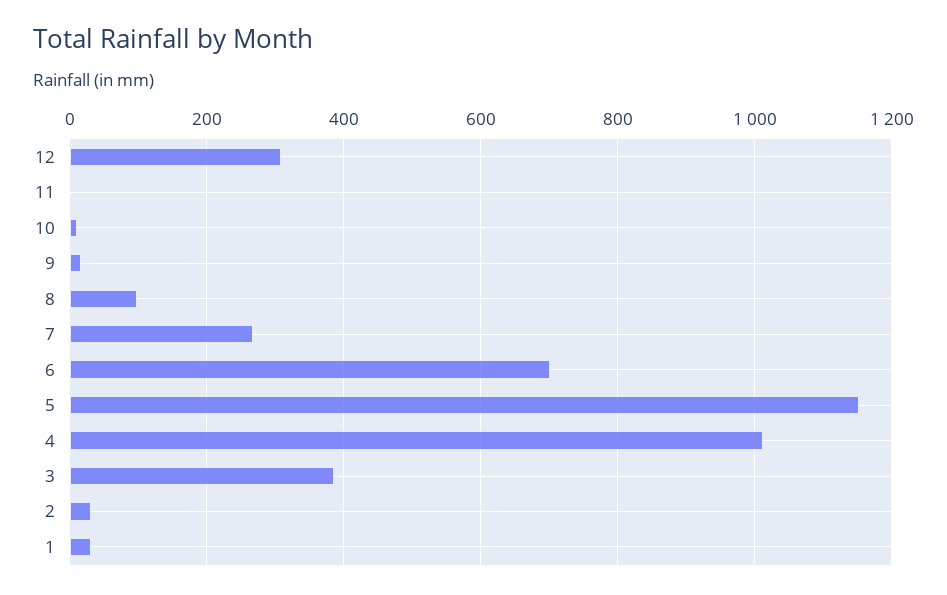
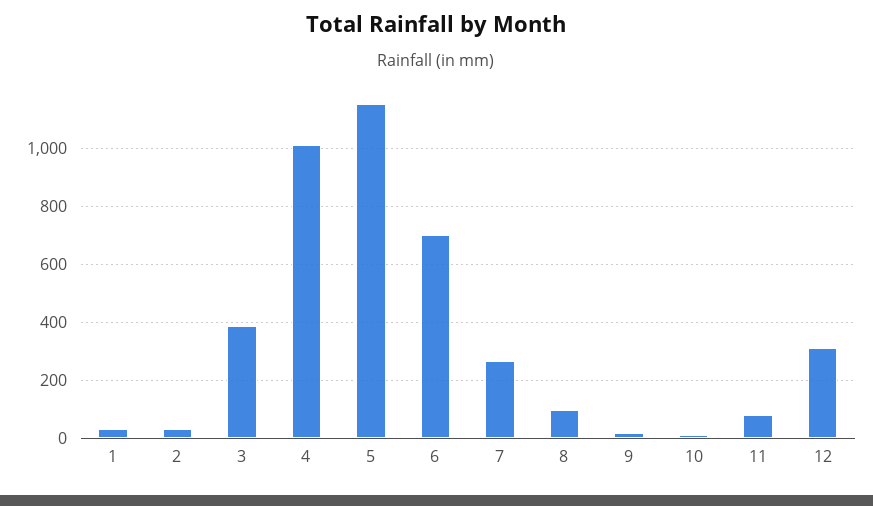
11: 0 -> 75

